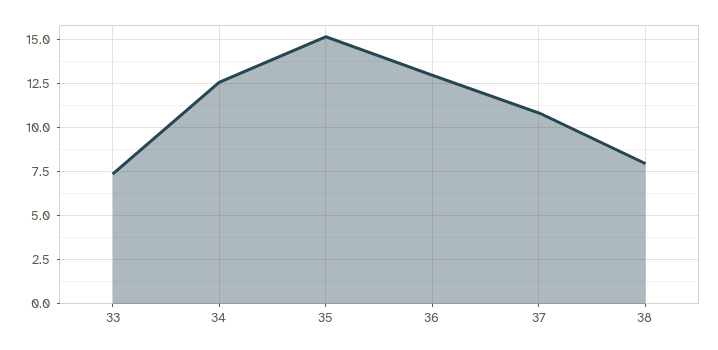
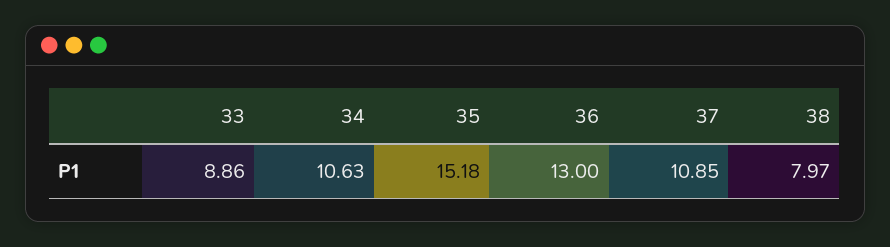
33: 7.5 -> 8.86
34: 12.5 -> 10.63

